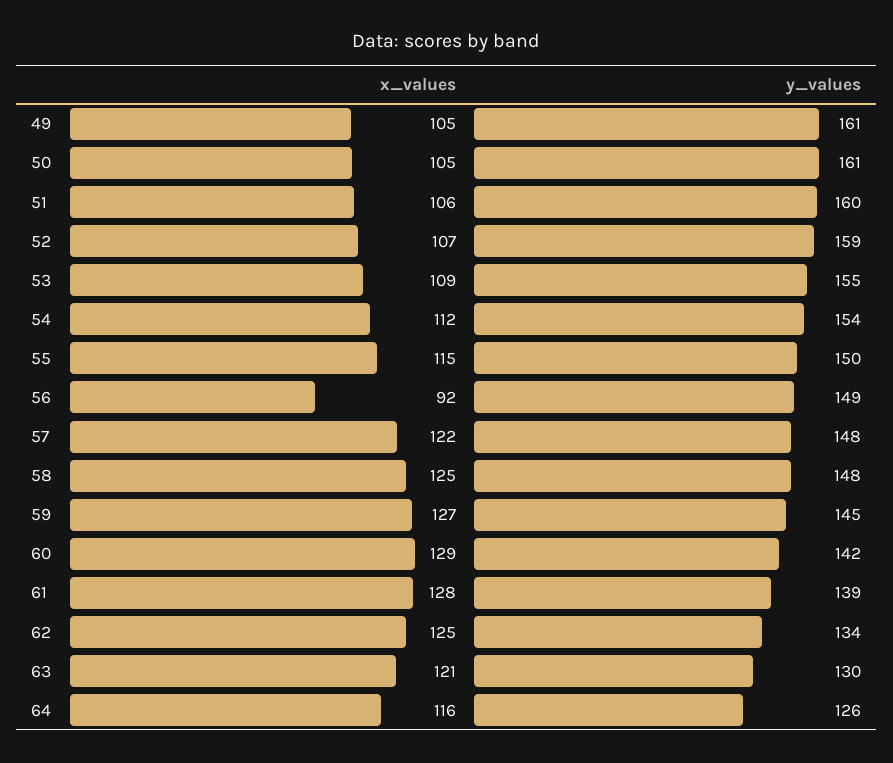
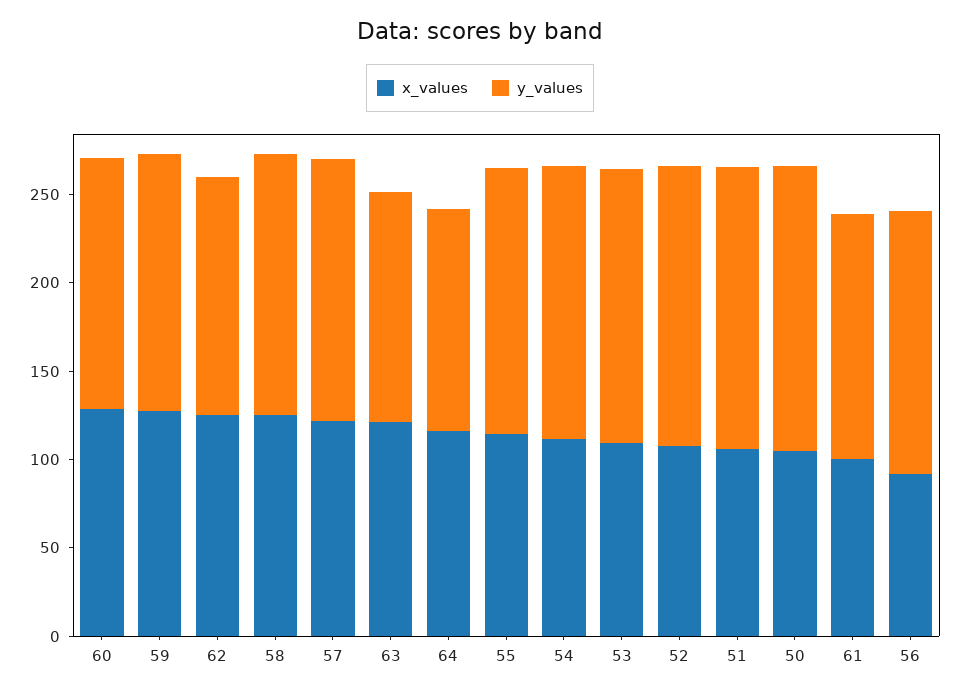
x_values, 49: 105 -> none
y_values, 49: 161 -> none
x_values, 61: 128 -> 100

